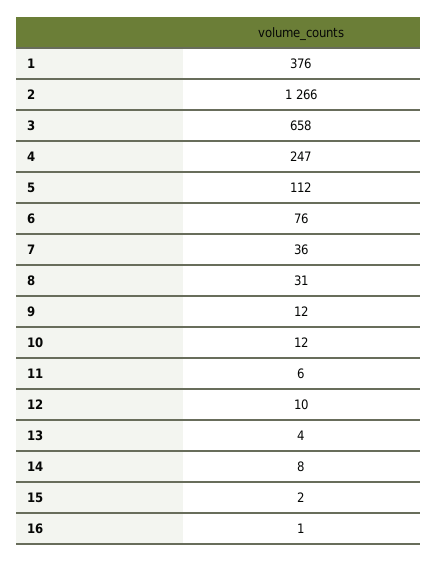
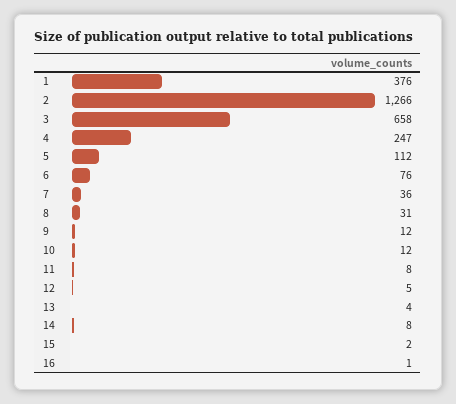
11: 6 -> 8
12: 10 -> 5

